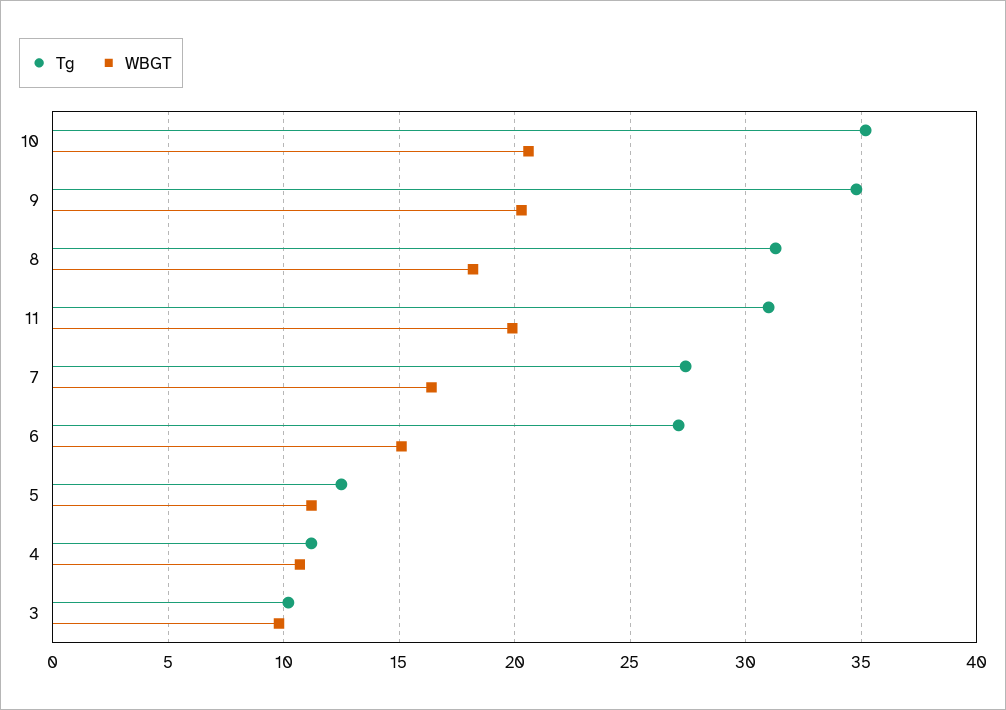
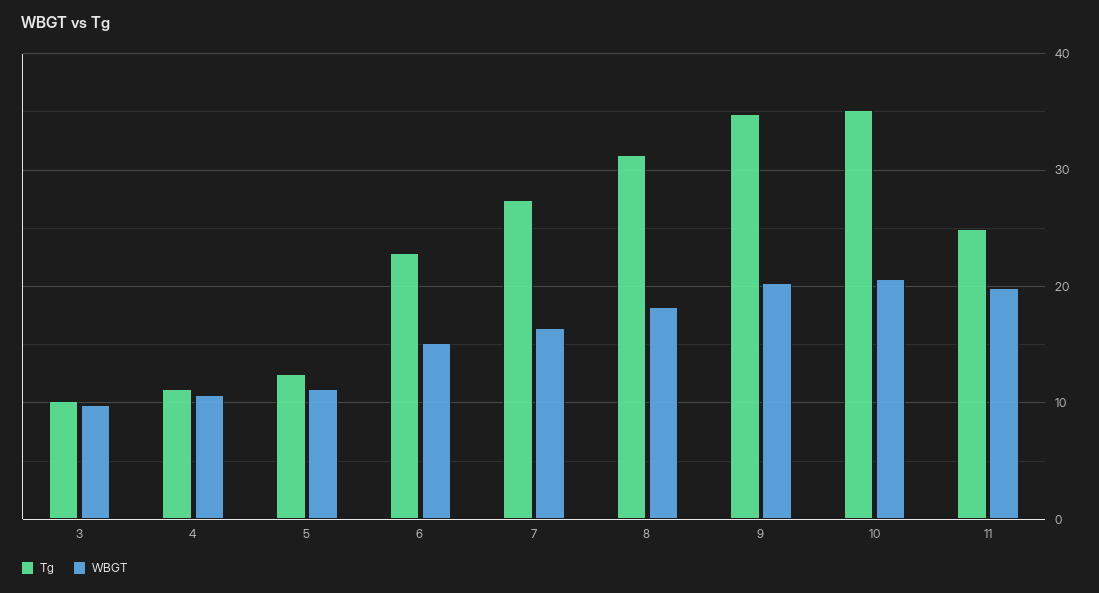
Tg, 11: 31 -> 25
Tg, 6: 27 -> 23

